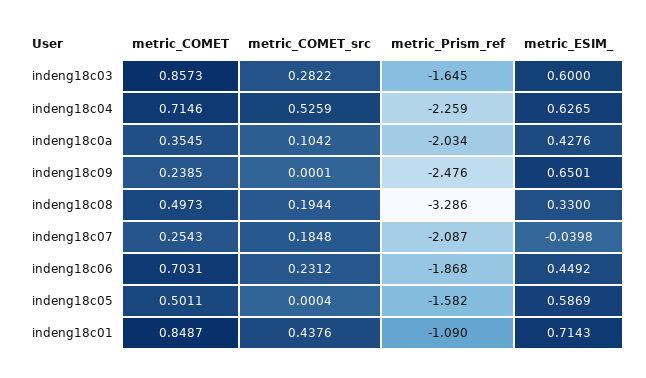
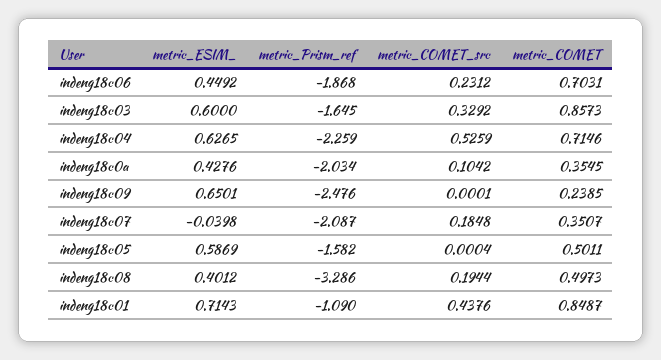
metric_COMET_src, indeng18c03: 0.2822 -> 0.3292
metric_ESIM_, indeng18c08: 0.33 -> 0.4012
metric_COMET, indeng18c07: 0.2543 -> 0.3507

